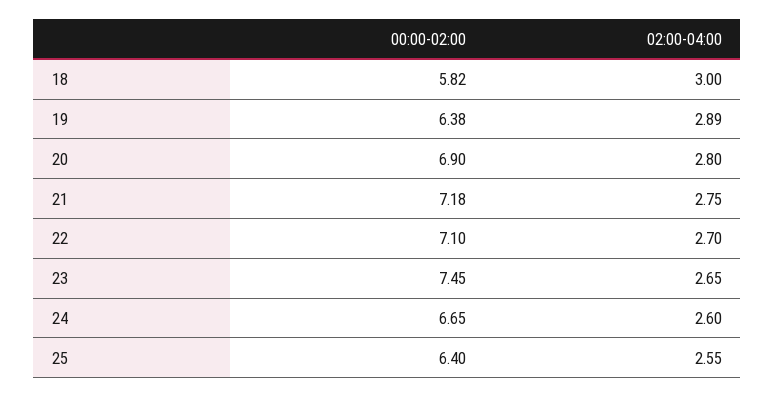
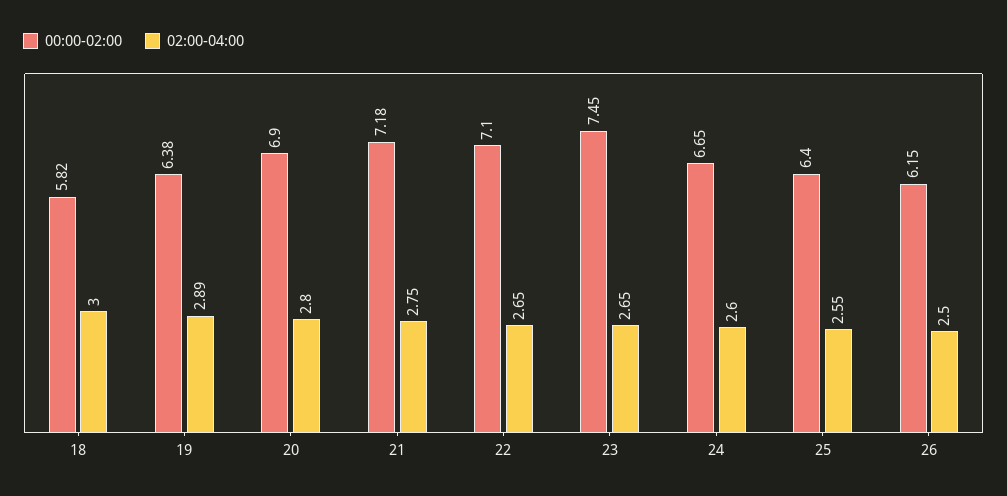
02:00-04:00, 22: 2.7 -> 2.65
00:00-02:00, 26: none -> 6.15
02:00-04:00, 26: none -> 2.5

